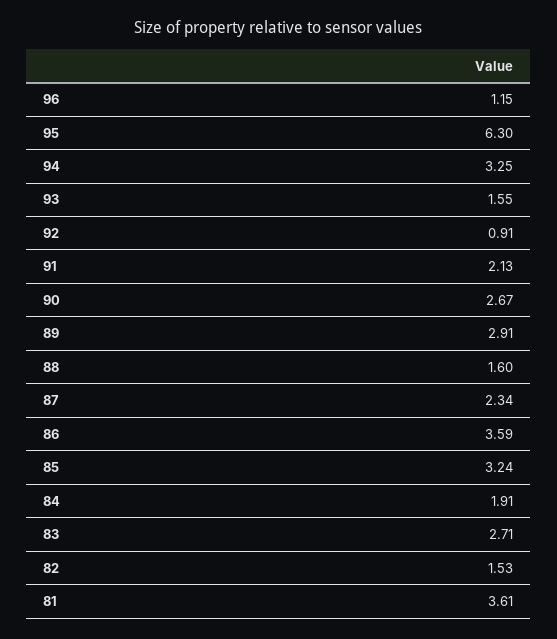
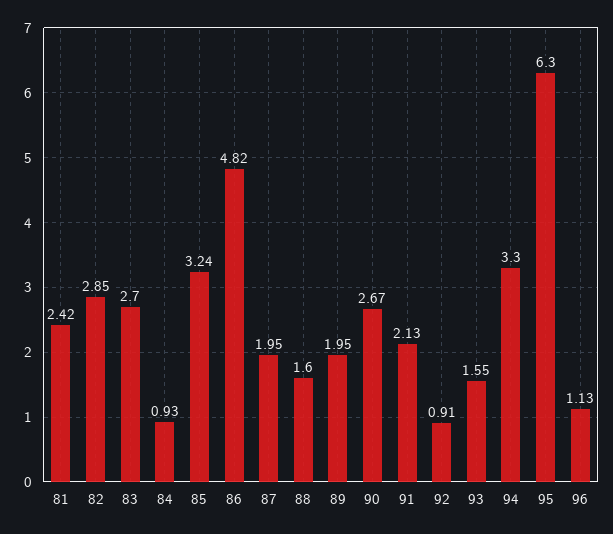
96: 1.15 -> 1.13
94: 3.25 -> 3.3
89: 2.91 -> 1.95
87: 2.34 -> 1.95
86: 3.59 -> 4.82
84: 1.91 -> 0.93
83: 2.71 -> 2.7
82: 1.53 -> 2.85
81: 3.61 -> 2.42

